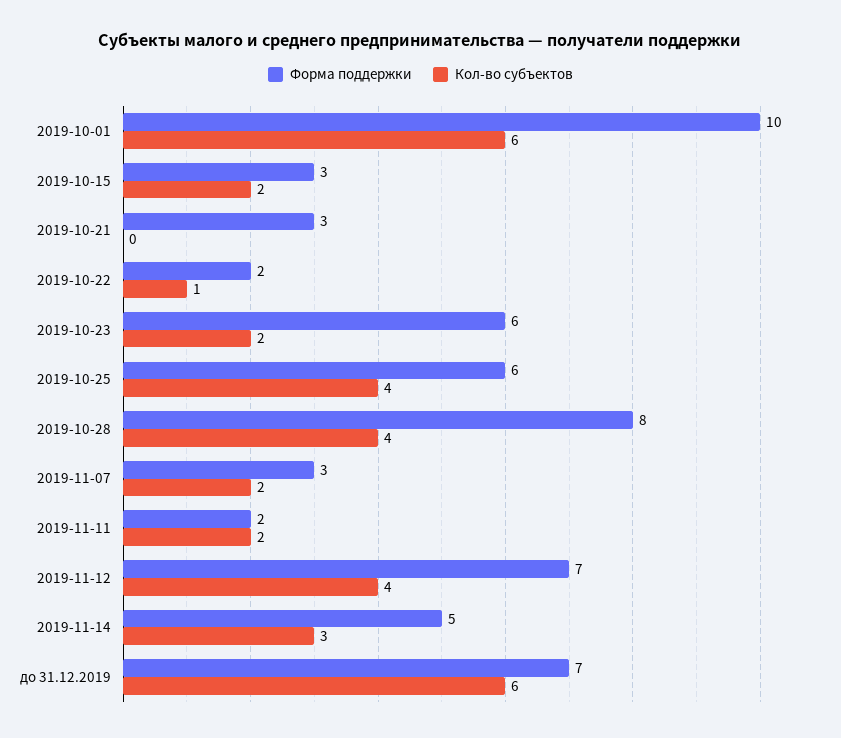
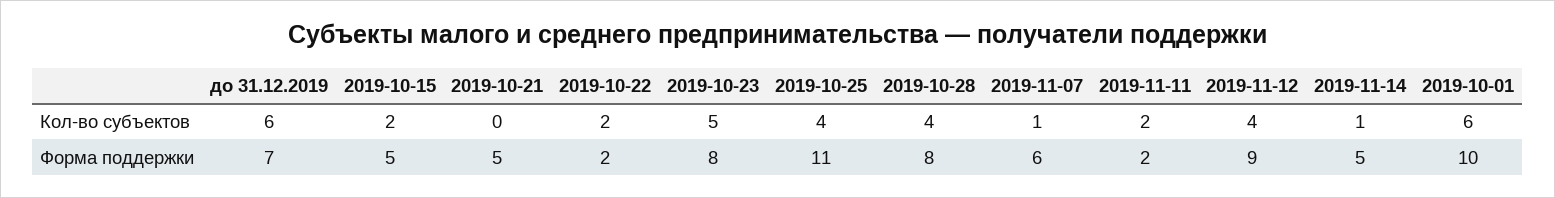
Форма поддержки, 2019-10-15: 3 -> 5
Форма поддержки, 2019-10-21: 3 -> 5
Кол-во субъектов, 2019-10-22: 1 -> 2
Форма поддержки, 2019-10-23: 6 -> 8
Кол-во субъектов, 2019-10-23: 2 -> 5
Форма поддержки, 2019-10-25: 6 -> 11
Форма поддержки, 2019-11-07: 3 -> 6
Кол-во субъектов, 2019-11-07: 2 -> 1
Форма поддержки, 2019-11-12: 7 -> 9
Кол-во субъектов, 2019-11-14: 3 -> 1

